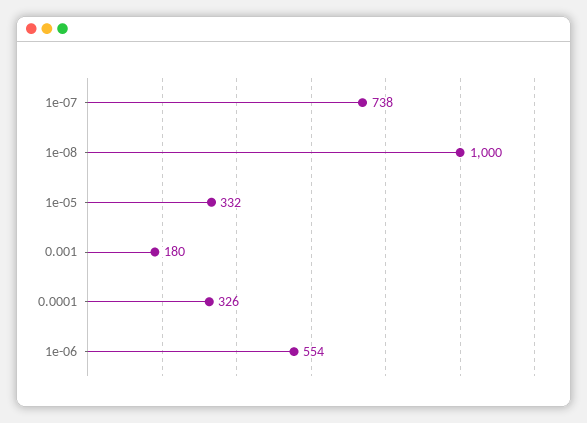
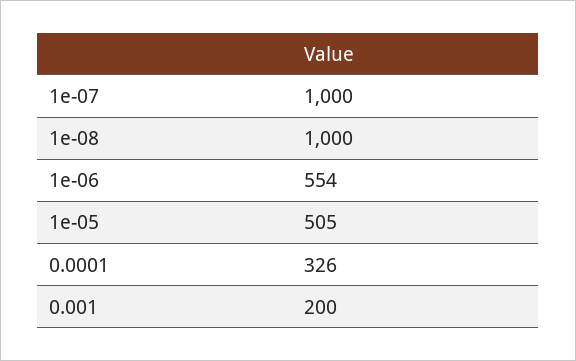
1e-07: 738 -> 1000
1e-05: 332 -> 505
0.001: 180 -> 200

